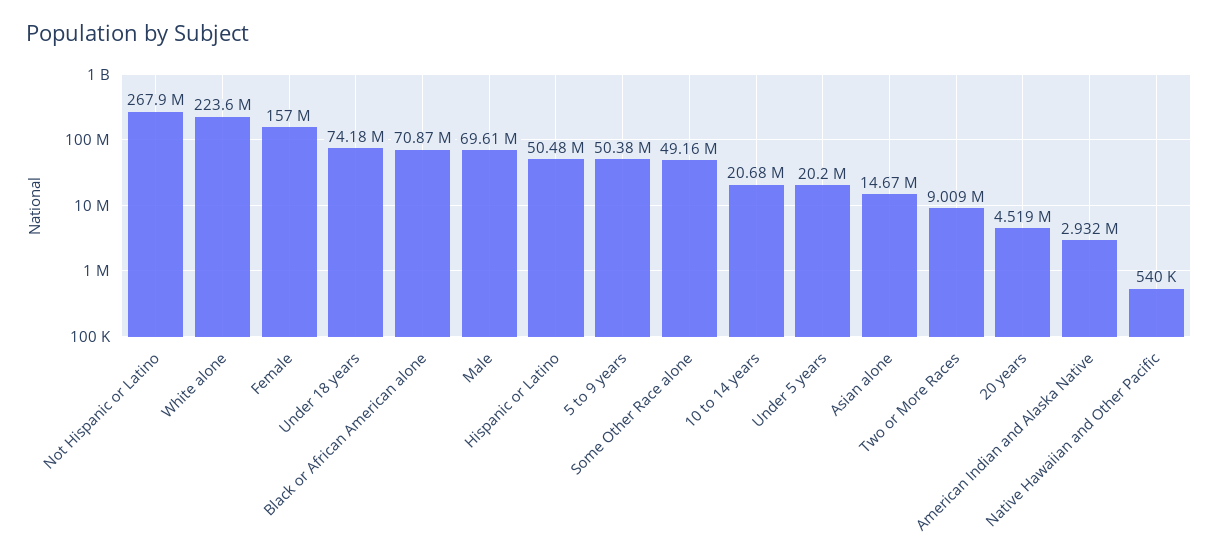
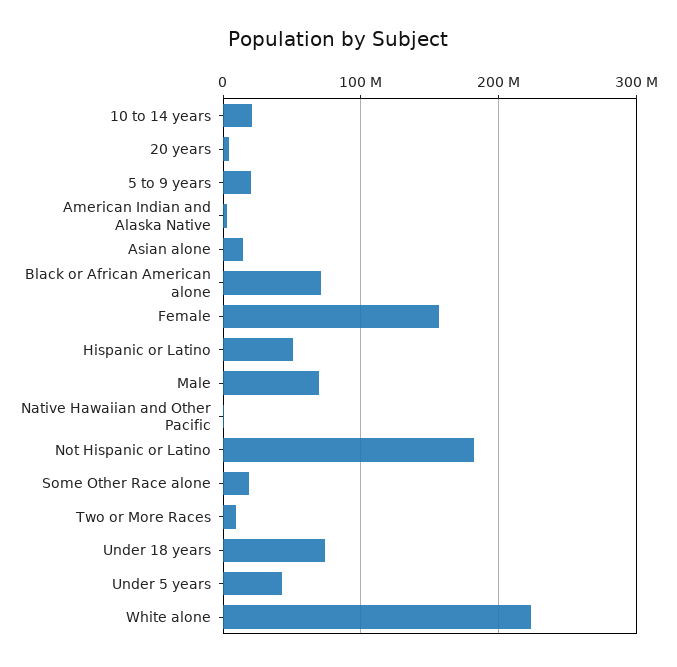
Not Hispanic or Latino: 267900000 -> 180000000
5 to 9 years: 50380000 -> 20000000
Some Other Race alone: 49160000 -> 20000000
Under 5 years: 20200000 -> 40000000

